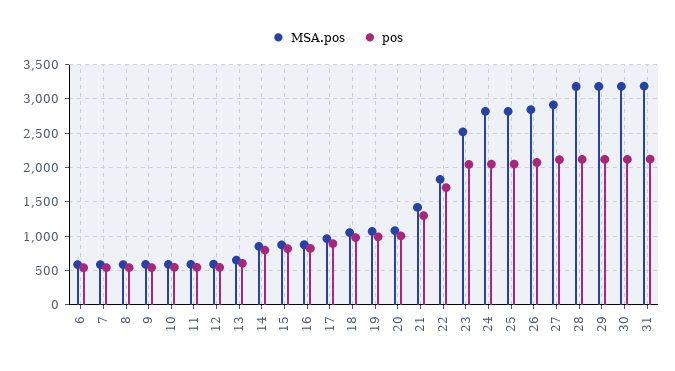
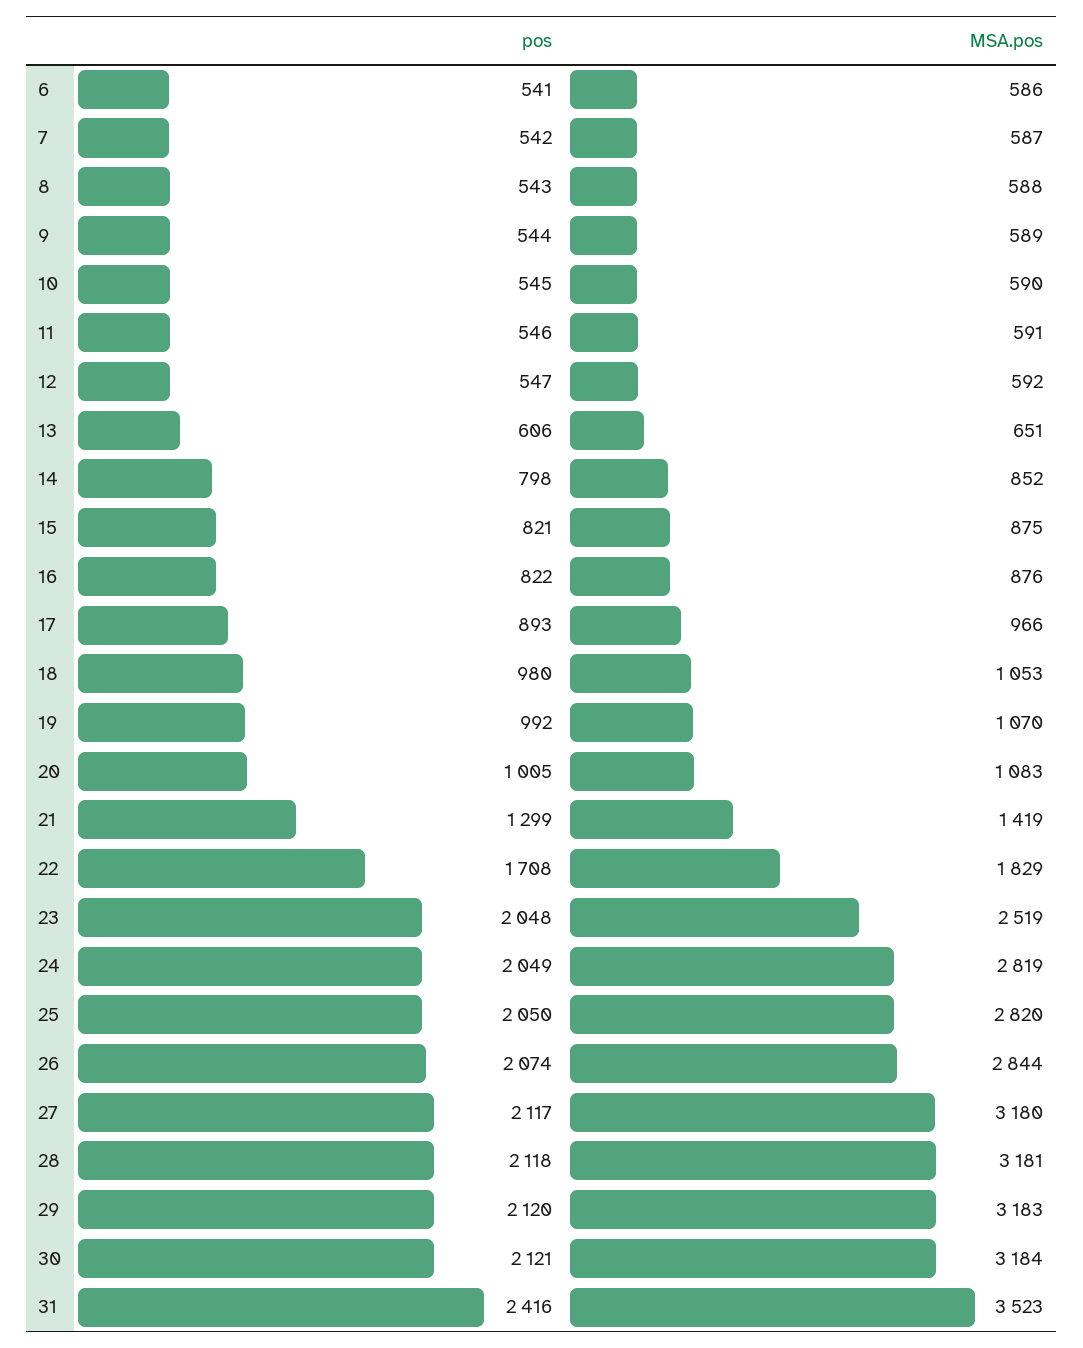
MSA.pos, 27: 2900 -> 3180
MSA.pos, 31: 3200 -> 3523
pos, 31: 2100 -> 2416

